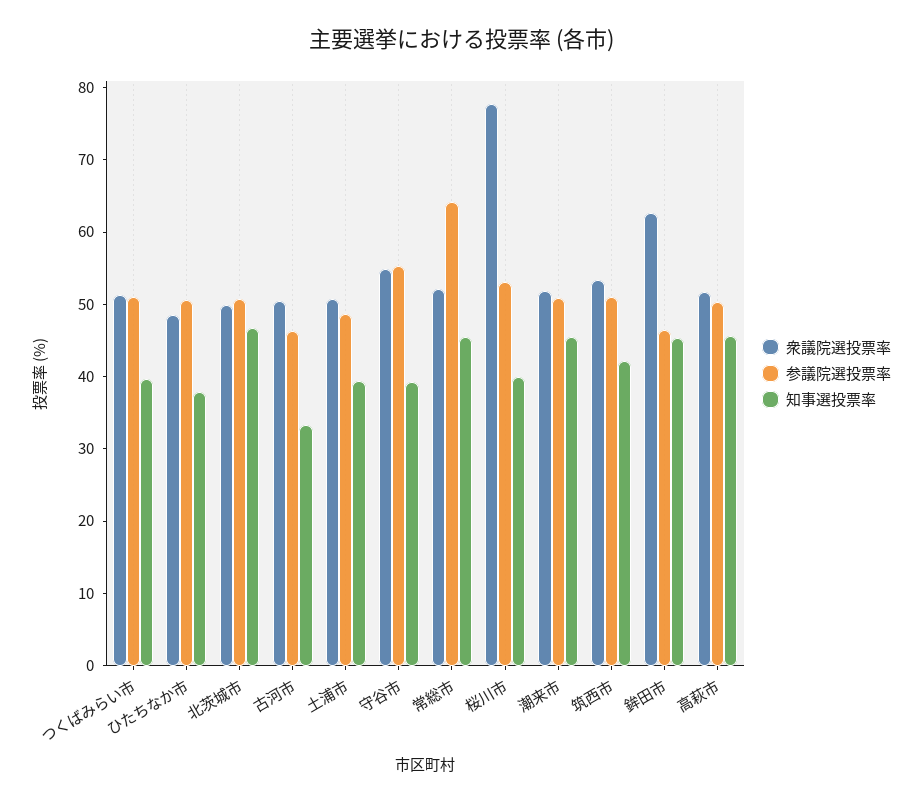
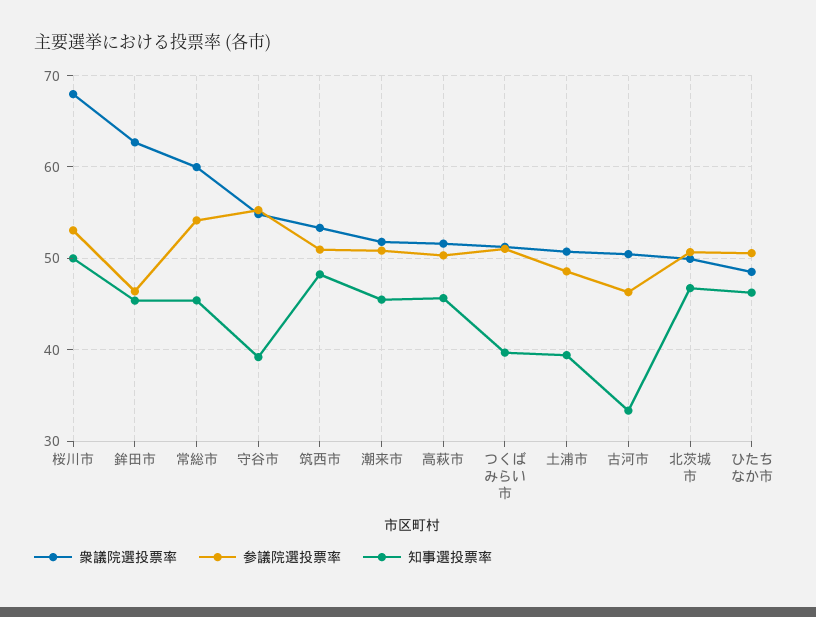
知事選投票率, ひたちなか市: 38 -> 46
衆議院選投票率, 常総市: 52 -> 60
参議院選投票率, 常総市: 64 -> 54
衆議院選投票率, 桜川市: 78 -> 68
知事選投票率, 桜川市: 40 -> 50
知事選投票率, 筑西市: 42 -> 48

